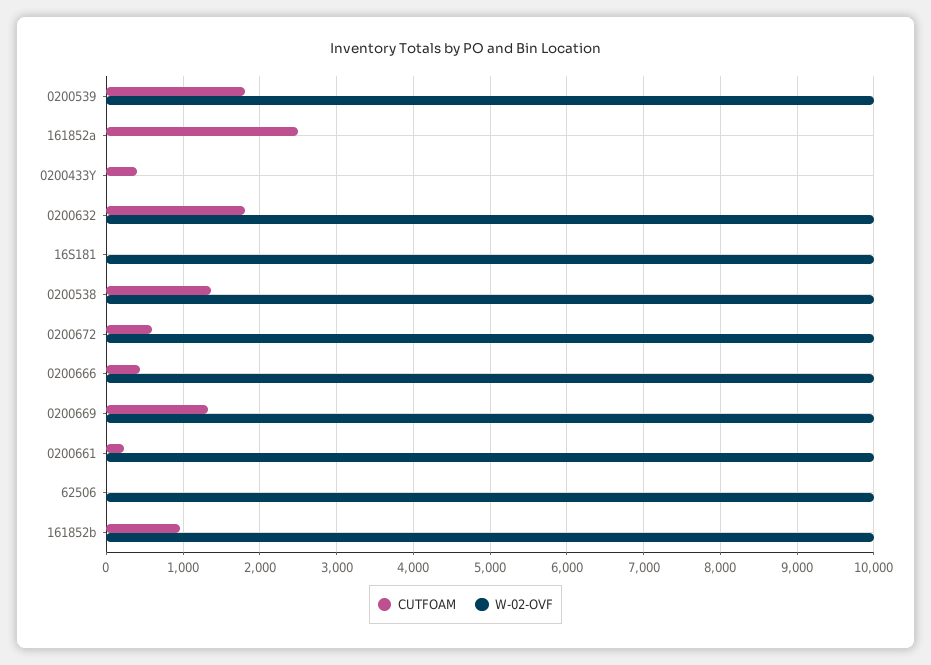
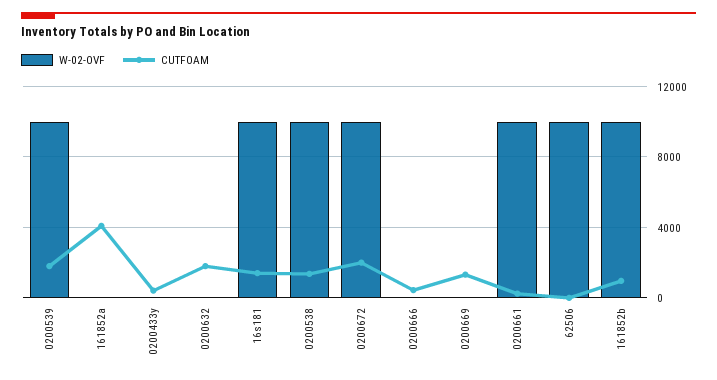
CUTFOAM, 161852a: 2500 -> 4000
W-02-OVF, 0200632: 10000 -> 0
CUTFOAM, 16S181: 0 -> 1500
CUTFOAM, 0200672: 600 -> 2000
W-02-OVF, 0200666: 10000 -> 0
W-02-OVF, 0200669: 10000 -> 0

